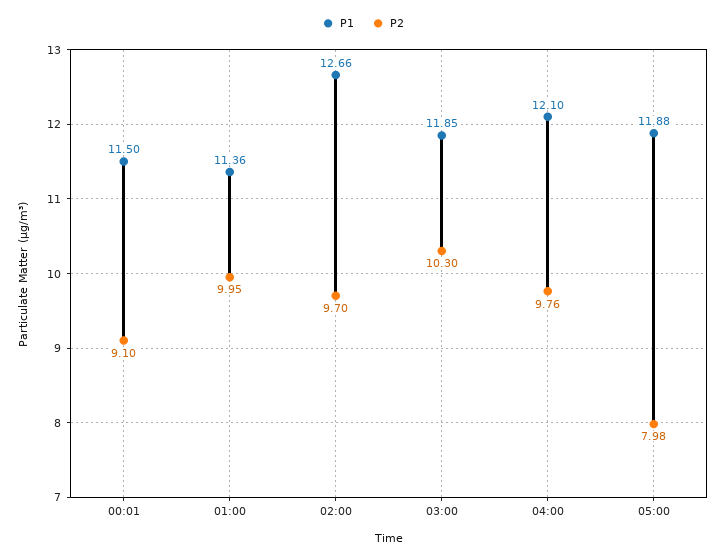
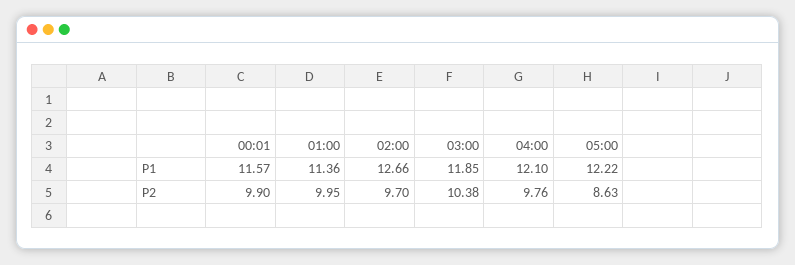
P1, 00:01: 11.5 -> 11.57
P2, 00:01: 9.1 -> 9.9
P2, 03:00: 10.3 -> 10.38
P1, 05:00: 11.88 -> 12.22
P2, 05:00: 7.98 -> 8.63

